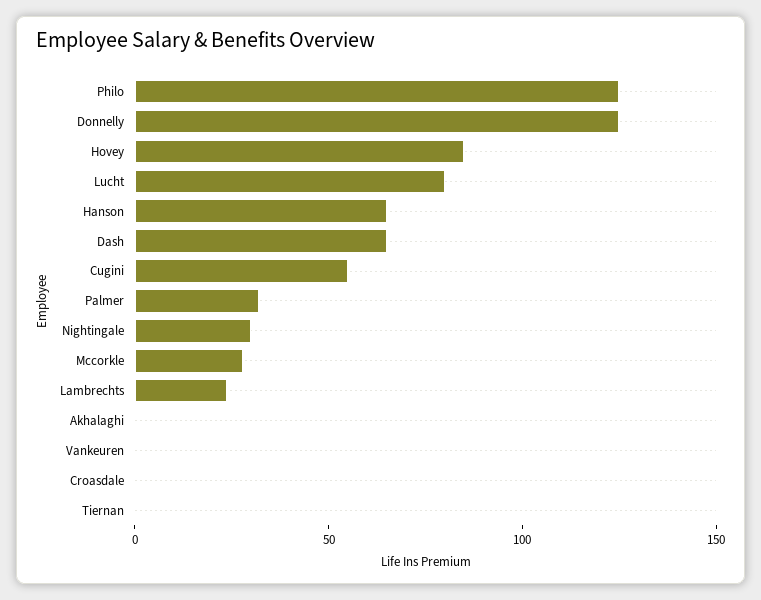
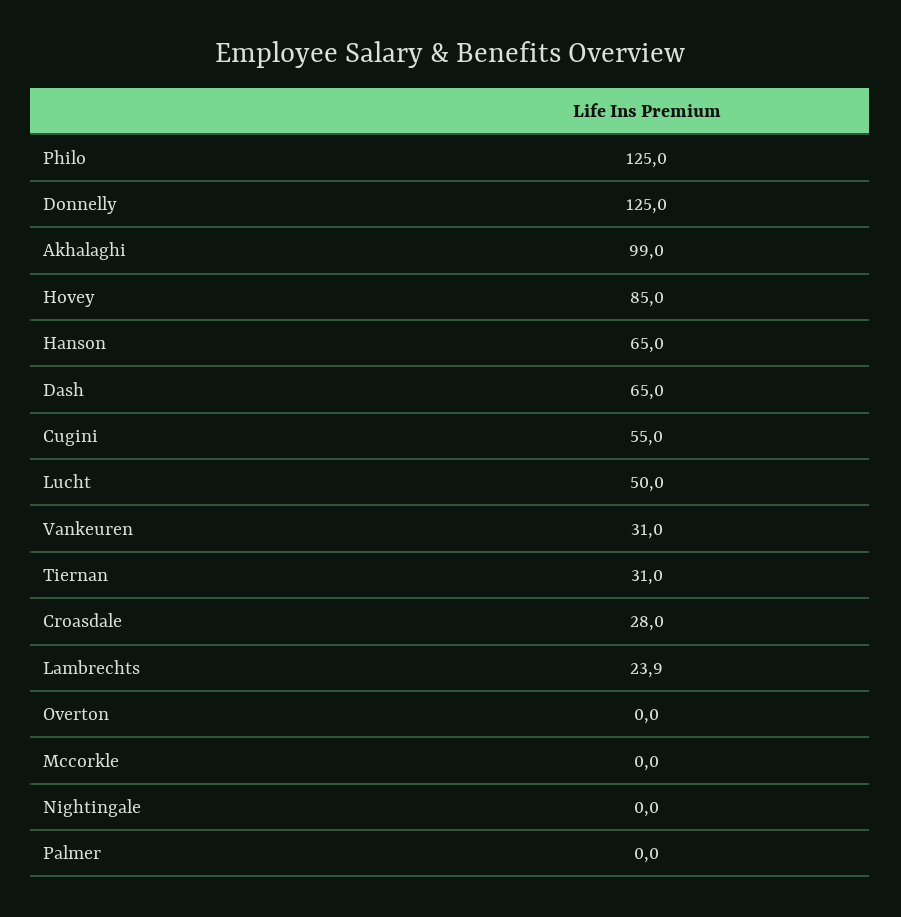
Lucht: 80 -> 50
Palmer: 30 -> 0
Nightingale: 30 -> 0
Mccorkle: 30 -> 0
Akhalaghi: 0 -> 99
Vankeuren: 0 -> 31
Croasdale: 0 -> 28
Tiernan: 0 -> 31
Overton: none -> 0

